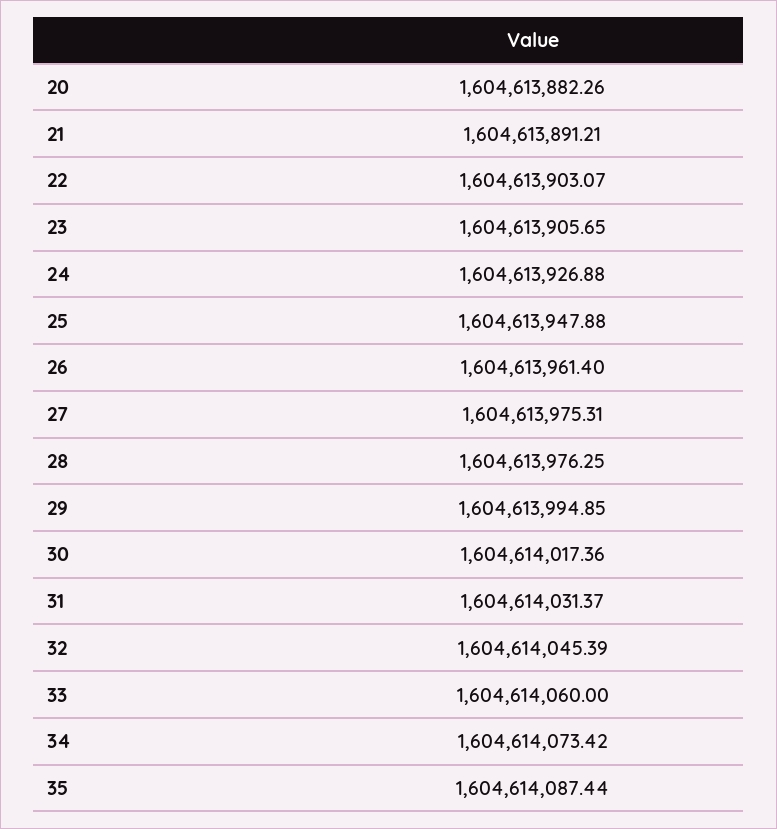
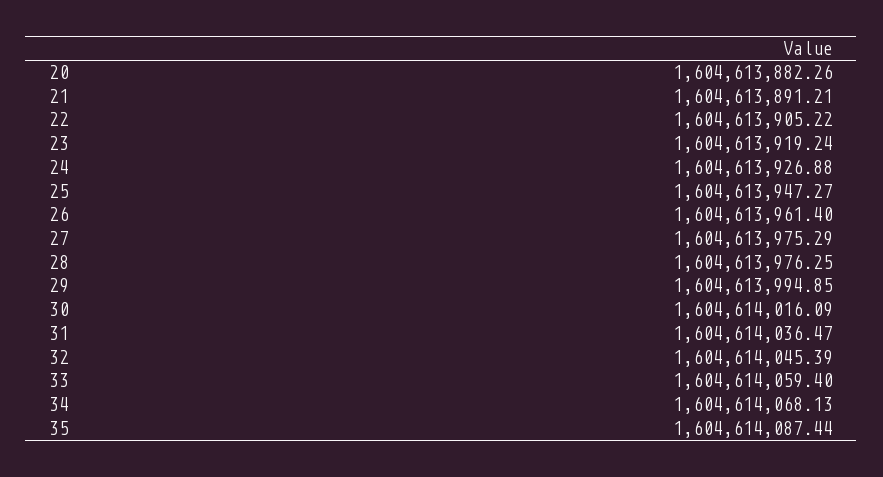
22: 1604613903.07 -> 1604613905.22
23: 1604613905.65 -> 1604613919.24
25: 1604613947.88 -> 1604613947.27
27: 1604613975.31 -> 1604613975.29
30: 1604614017.36 -> 1604614016.09
31: 1604614031.37 -> 1604614036.47
33: 1604614060 -> 1604614059.4
34: 1604614073.42 -> 1604614068.13

